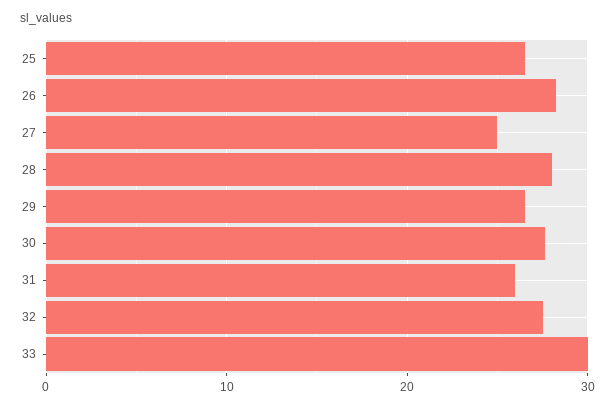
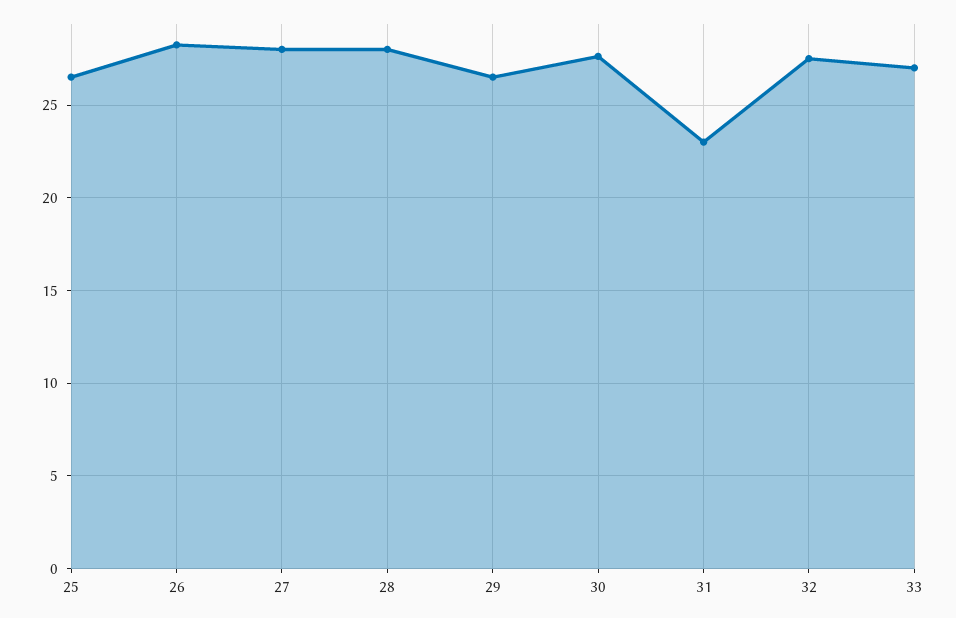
27: 25 -> 28
31: 26 -> 23
33: 30 -> 27

